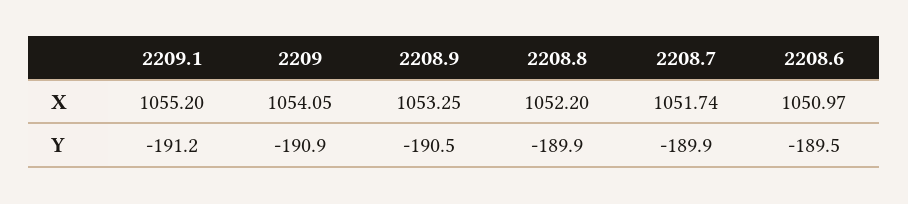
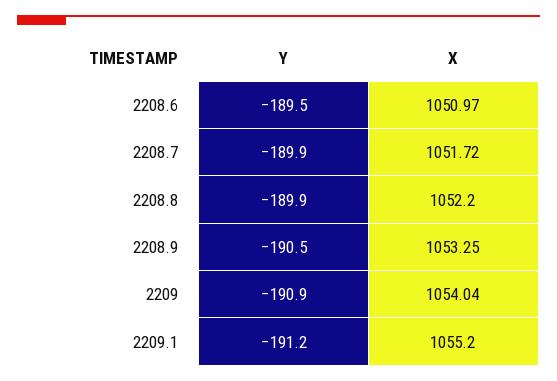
2209, X: 1054.05 -> 1054.04
2208.7, X: 1051.74 -> 1051.72

